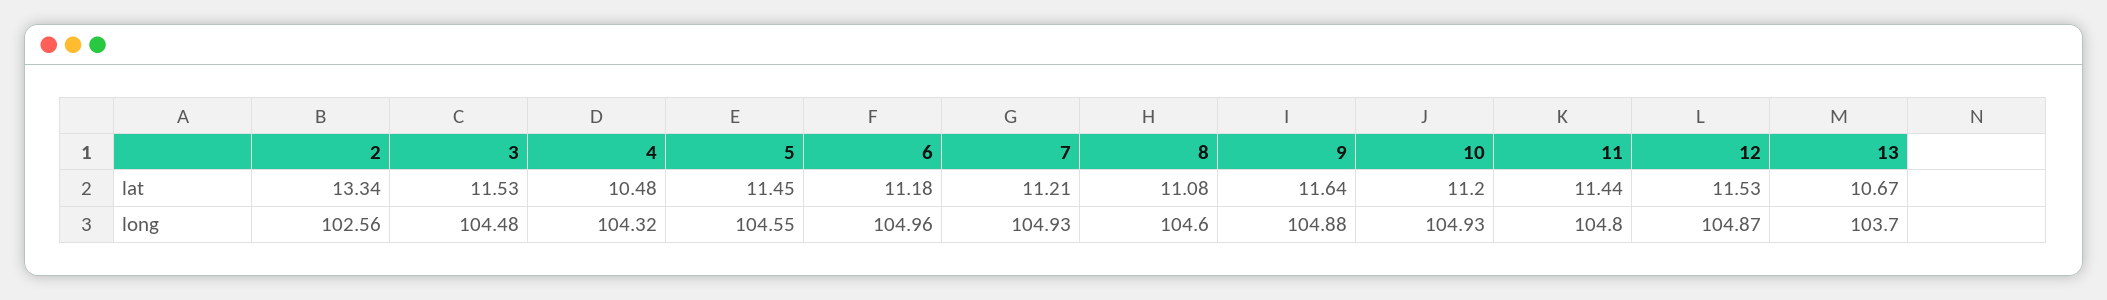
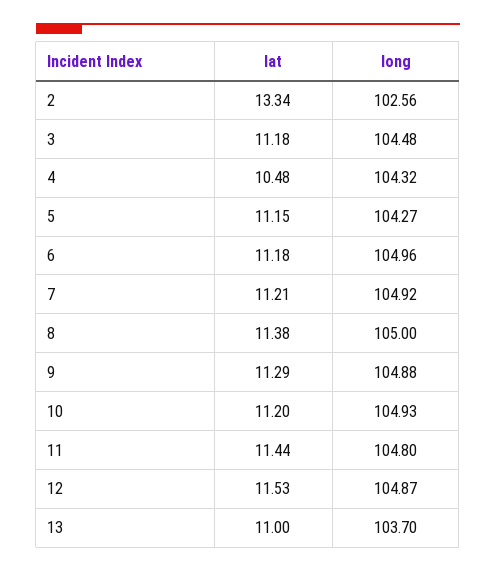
3, lat: 11.53 -> 11.18
5, lat: 11.45 -> 11.15
8, lat: 11.08 -> 11.38
9, lat: 11.64 -> 11.29
13, lat: 10.67 -> 11
5, long: 104.55 -> 104.27
7, long: 104.93 -> 104.92
8, long: 104.6 -> 105

